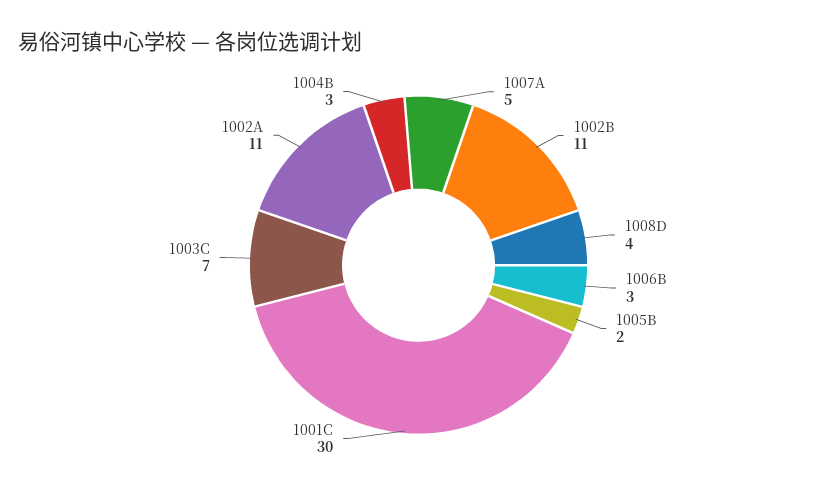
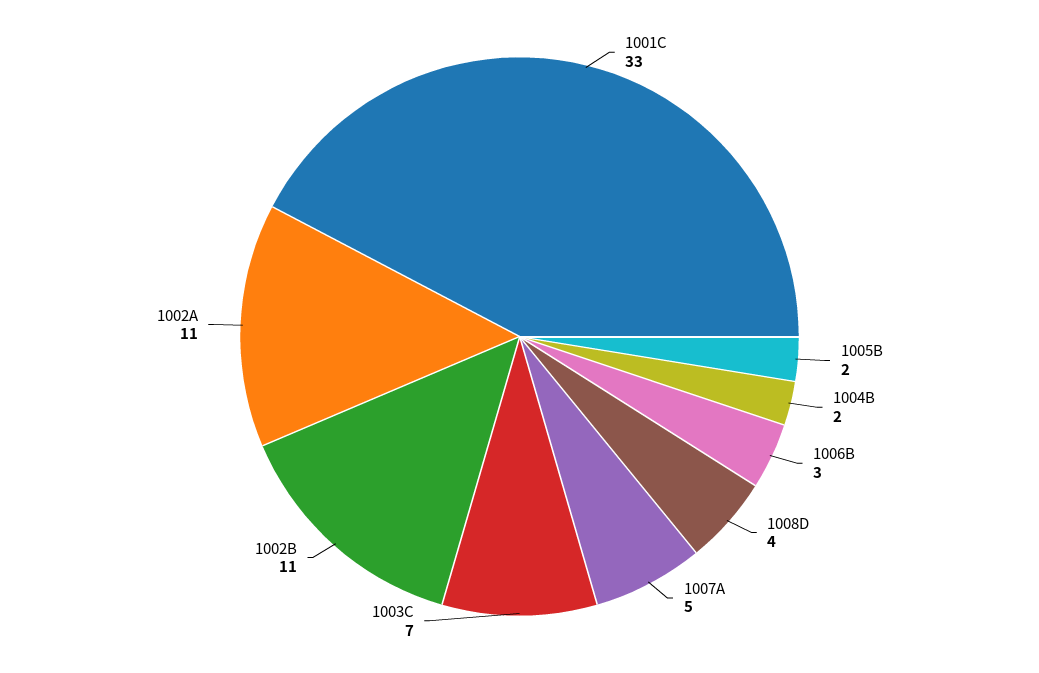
1001C: 30 -> 33
1004B: 3 -> 2

